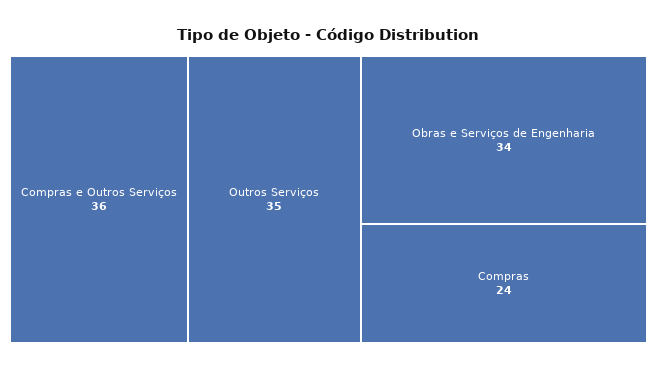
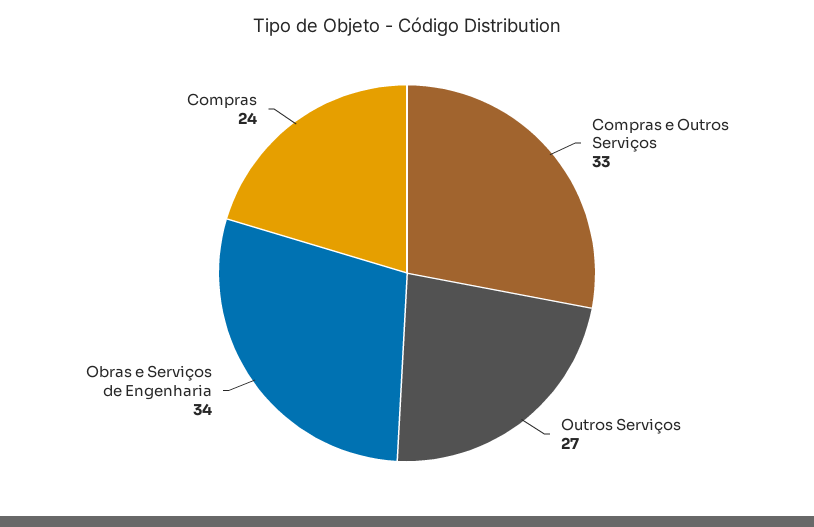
Compras e Outros Serviços: 36 -> 33
Outros Serviços: 35 -> 27

